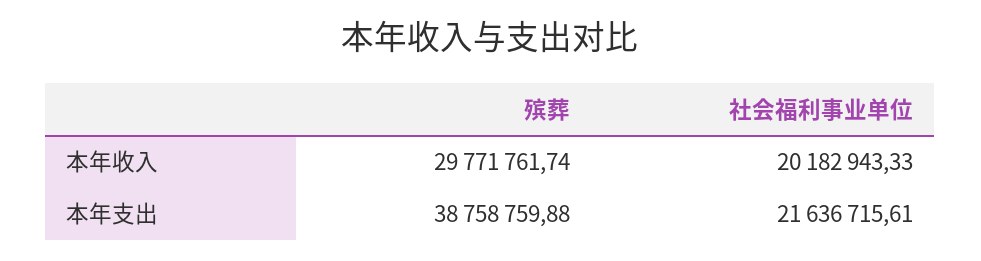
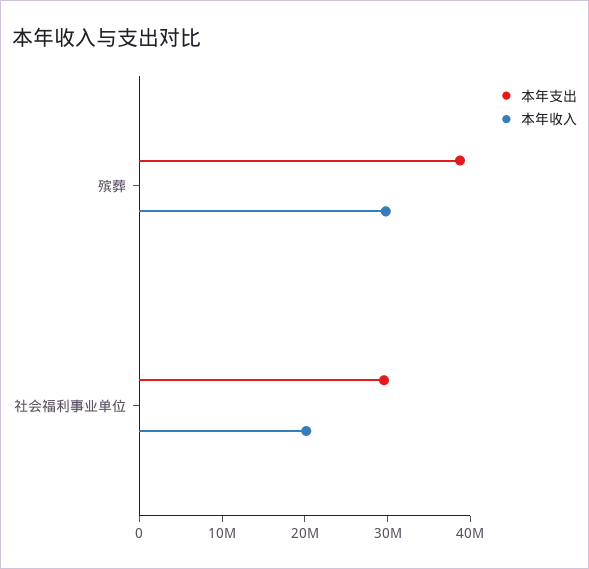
本年支出, 社会福利事业单位: 21636715.61 -> 30000000

